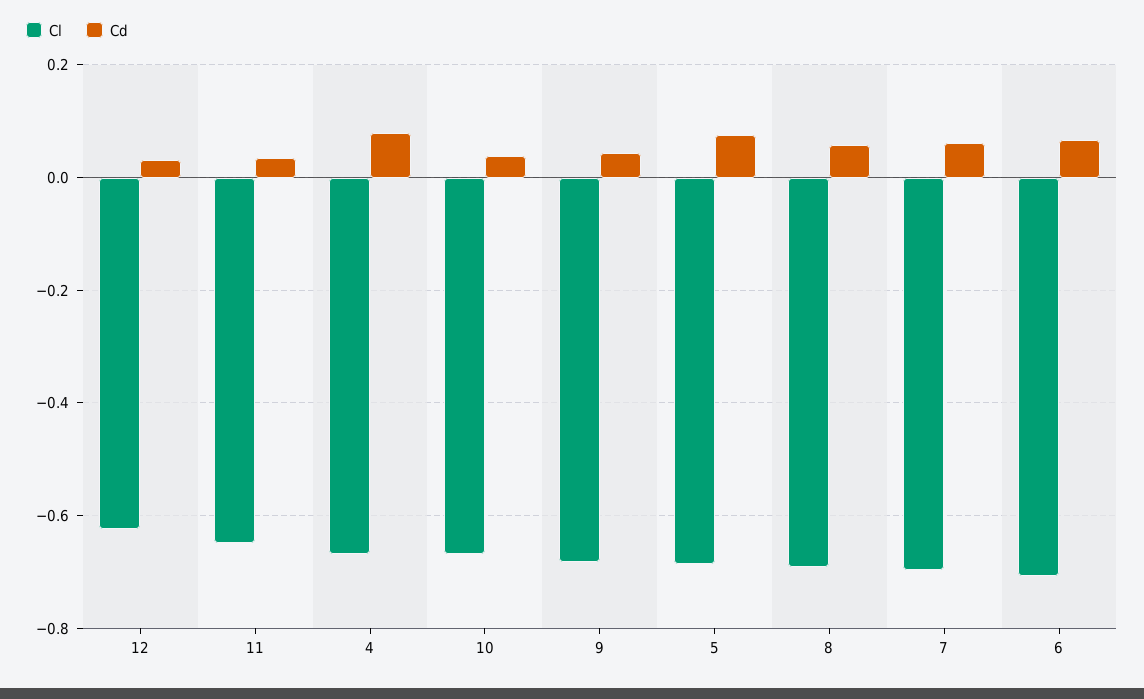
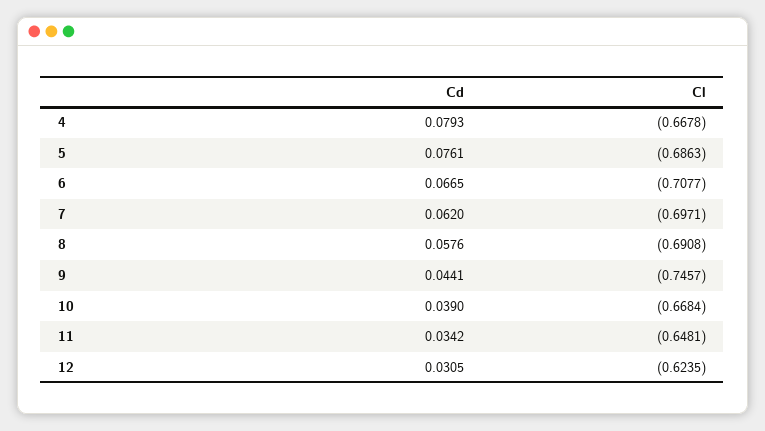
Cl, 9: -0.68 -> -0.7457

